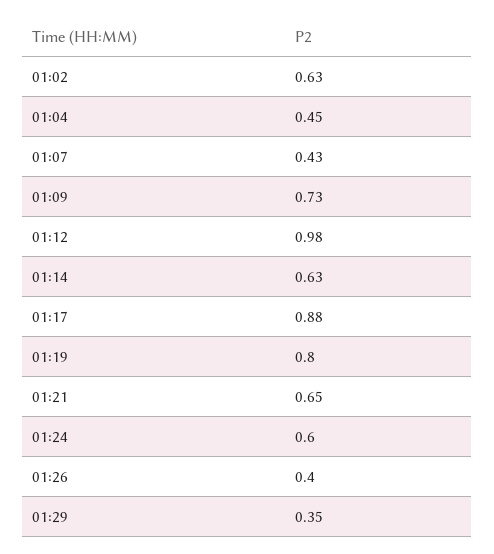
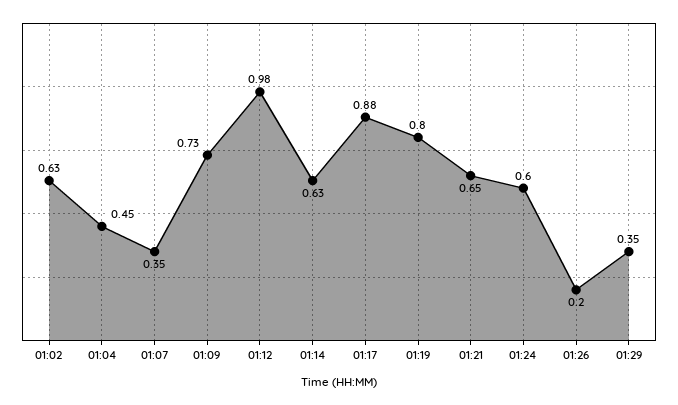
01:07: 0.43 -> 0.35
01:26: 0.4 -> 0.2

